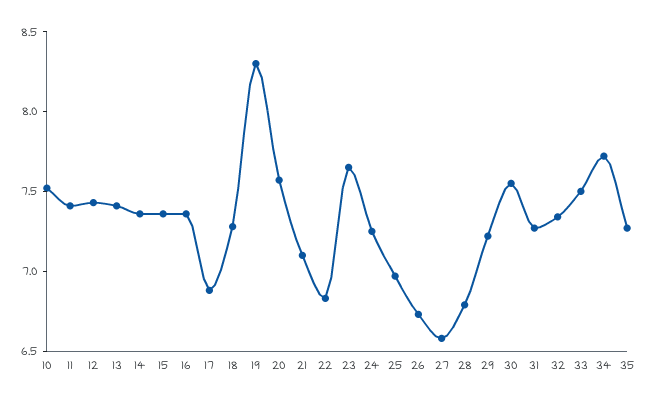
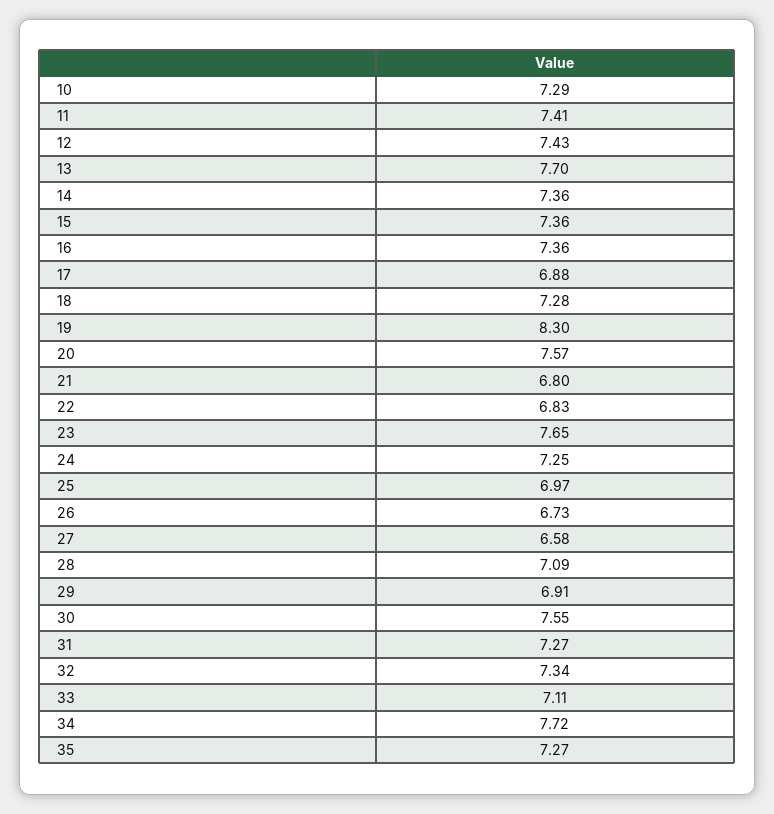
10: 7.5 -> 7.29
13: 7.4 -> 7.7
21: 7.1 -> 6.8
28: 6.8 -> 7.09
29: 7.2 -> 6.91
33: 7.5 -> 7.11

